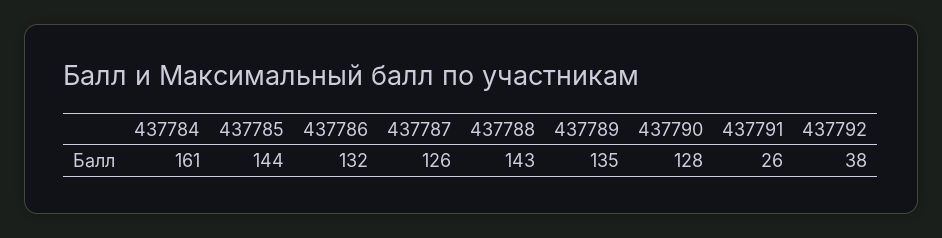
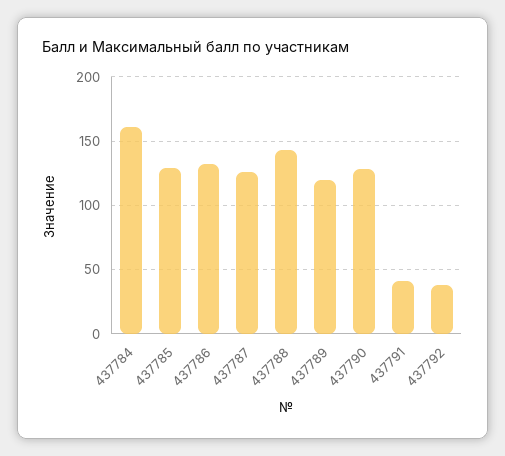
437785: 144 -> 130
437789: 135 -> 120
437791: 26 -> 40

